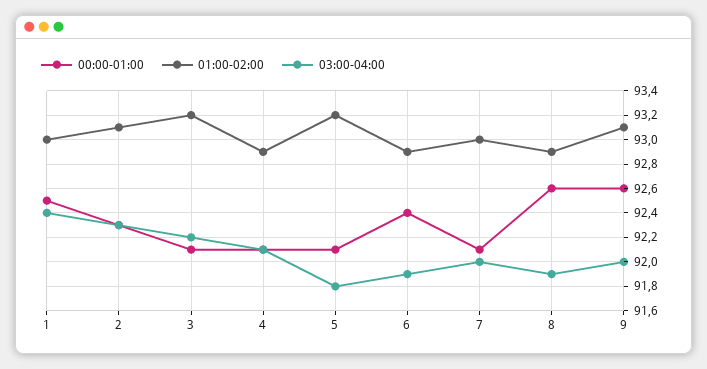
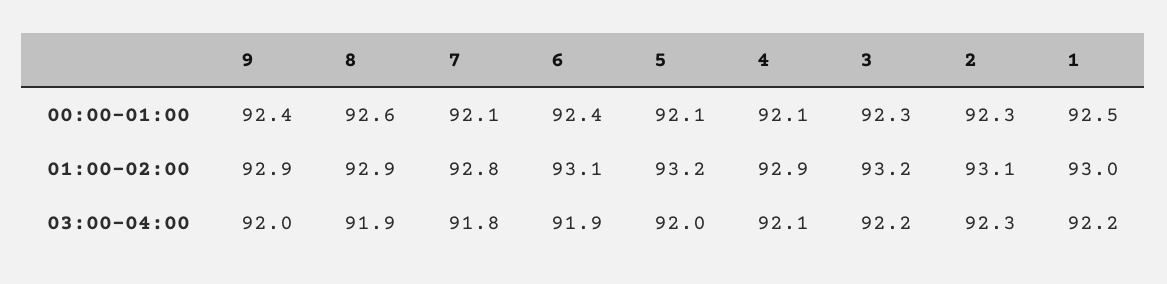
03:00-04:00, 1: 92.4 -> 92.2
00:00-01:00, 3: 92.1 -> 92.3
03:00-04:00, 5: 91.8 -> 92
01:00-02:00, 6: 92.9 -> 93.1
01:00-02:00, 7: 93 -> 92.8
03:00-04:00, 7: 92 -> 91.8
00:00-01:00, 9: 92.6 -> 92.4
01:00-02:00, 9: 93.1 -> 92.9

